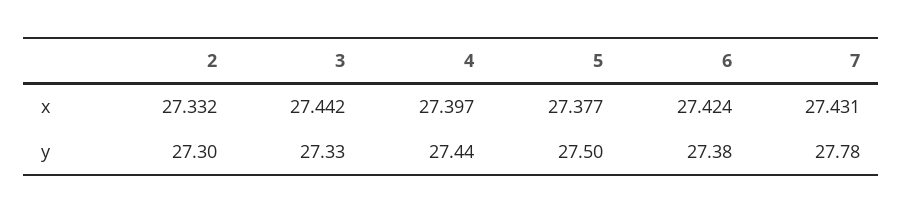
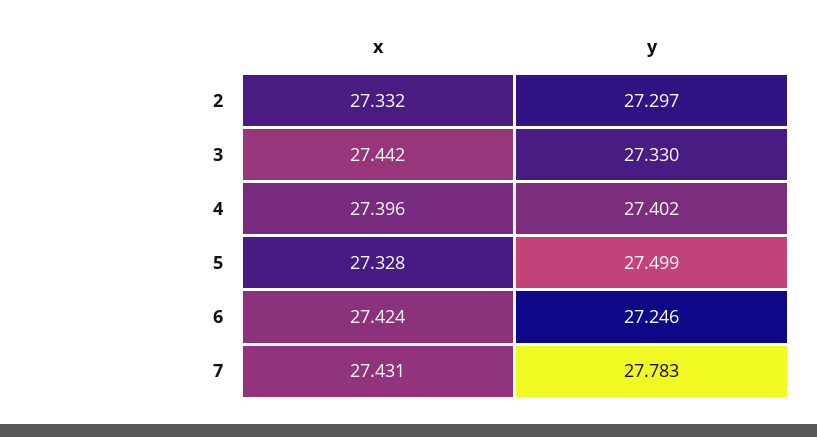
4, x: 27.397 -> 27.396
5, x: 27.377 -> 27.328
4, y: 27.44 -> 27.402
6, y: 27.38 -> 27.246

